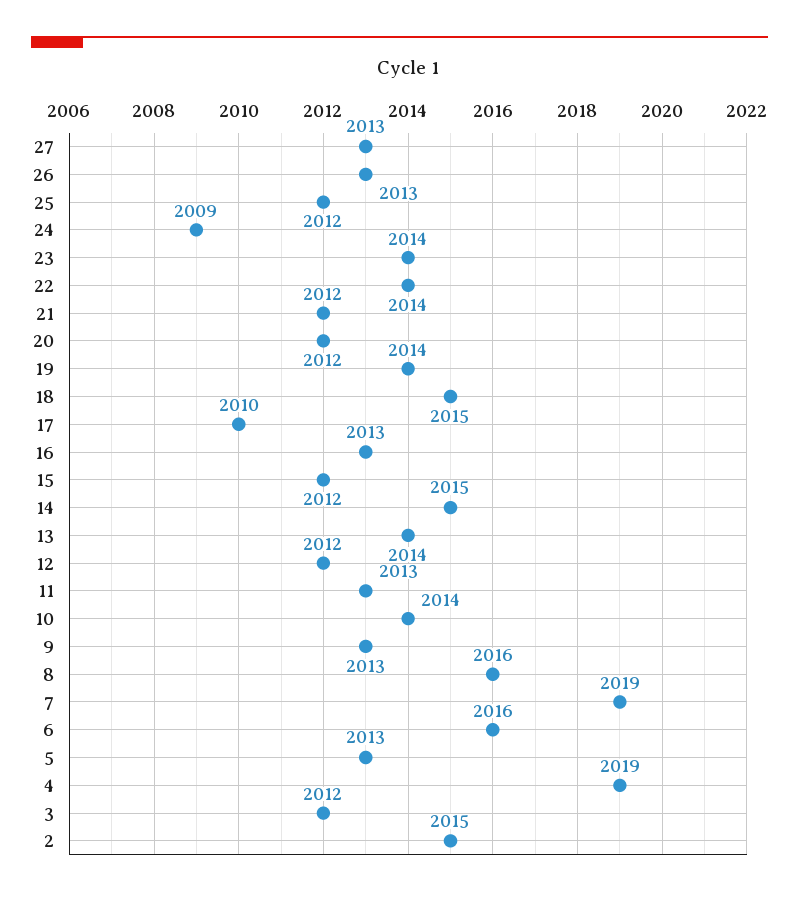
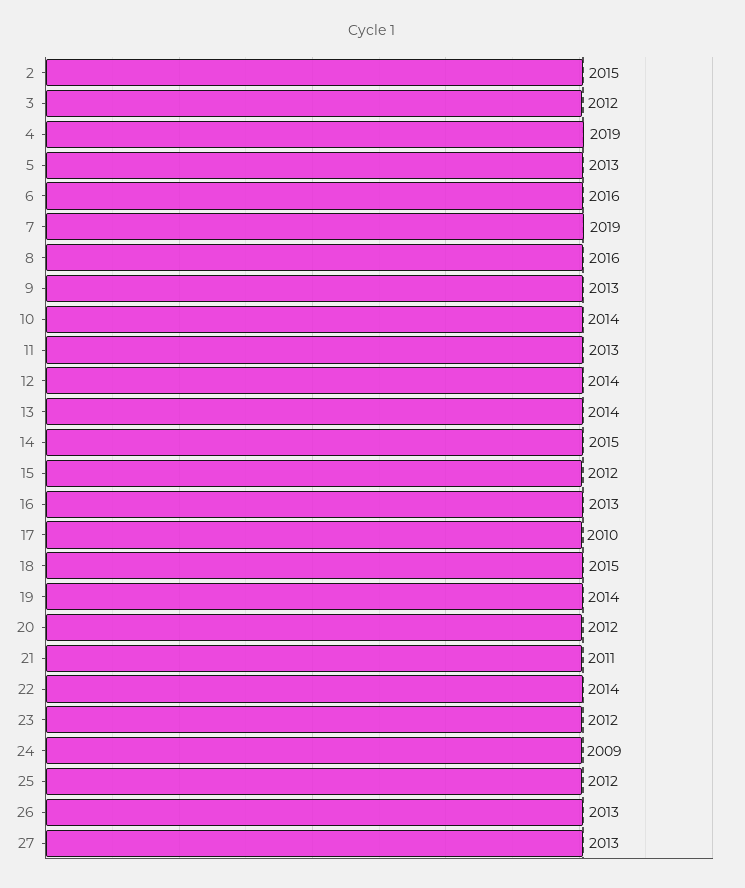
23: 2014 -> 2012
21: 2012 -> 2011
12: 2012 -> 2014

